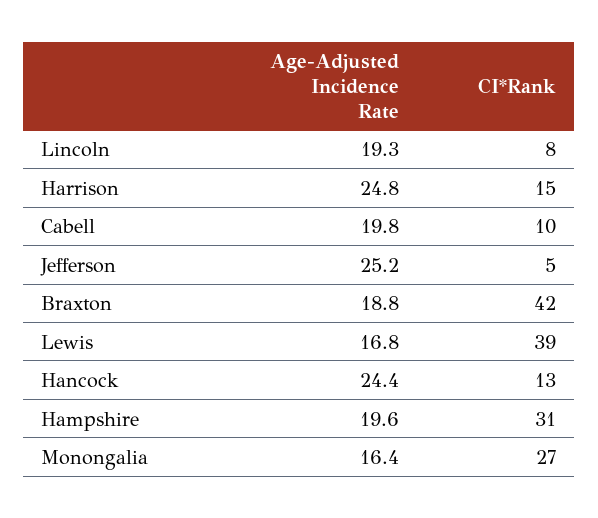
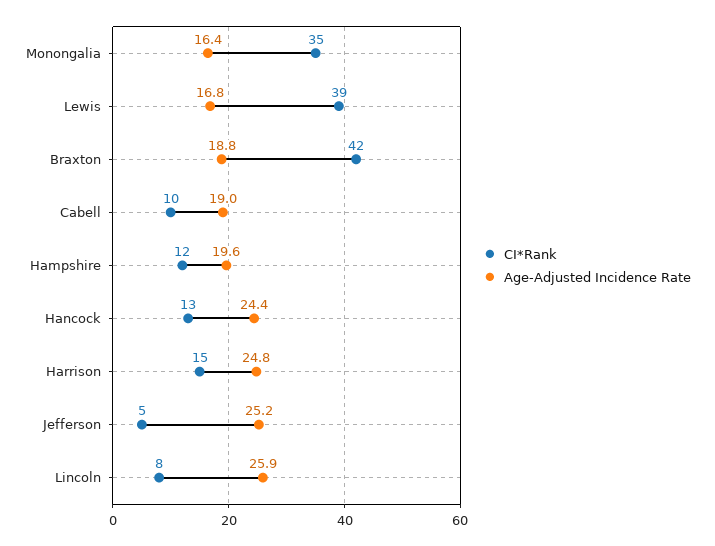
Age-Adjusted Incidence Rate, Lincoln: 19.3 -> 25.9
Age-Adjusted Incidence Rate, Cabell: 19.8 -> 19
CI*Rank, Hampshire: 31 -> 12
CI*Rank, Monongalia: 27 -> 35

